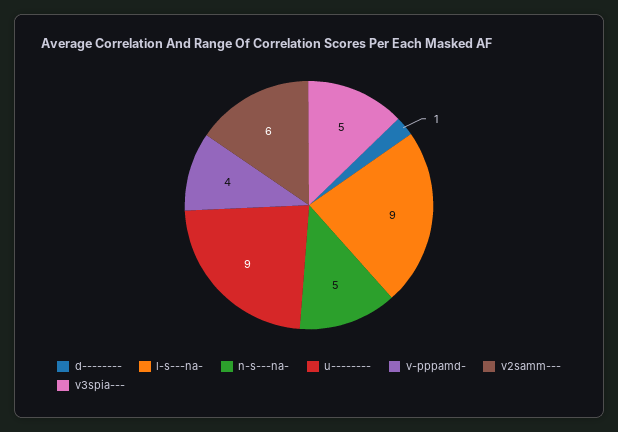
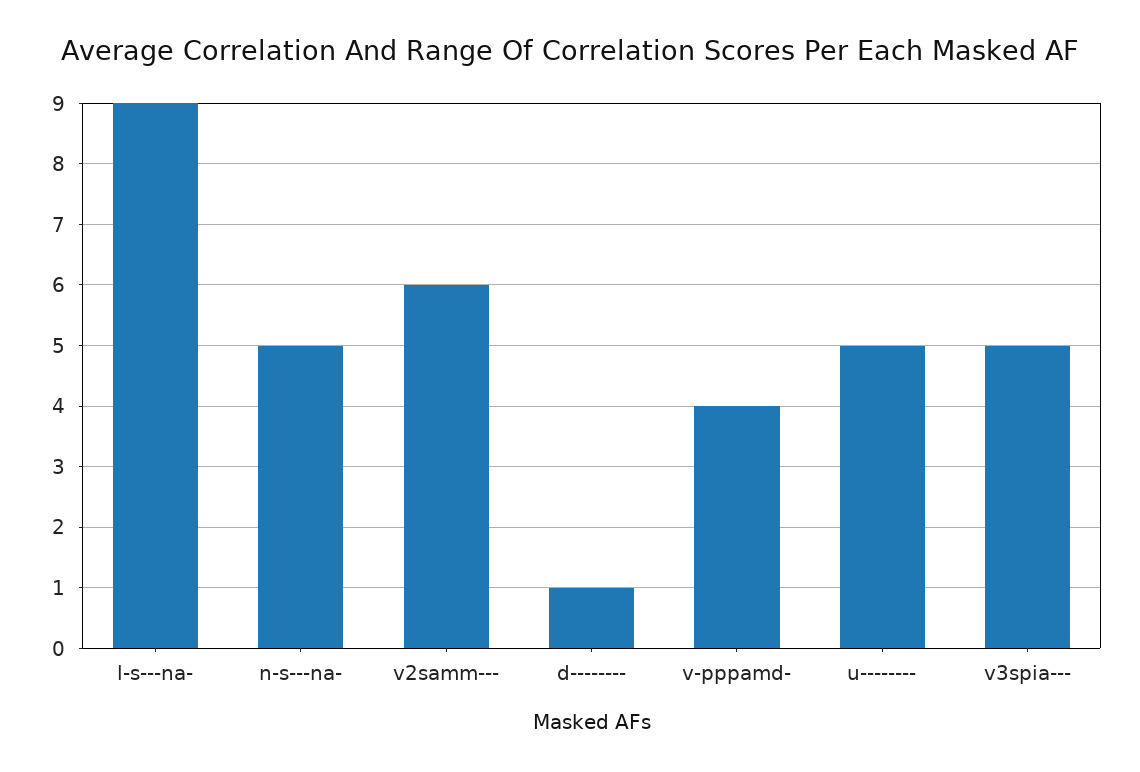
u--------: 9 -> 5

